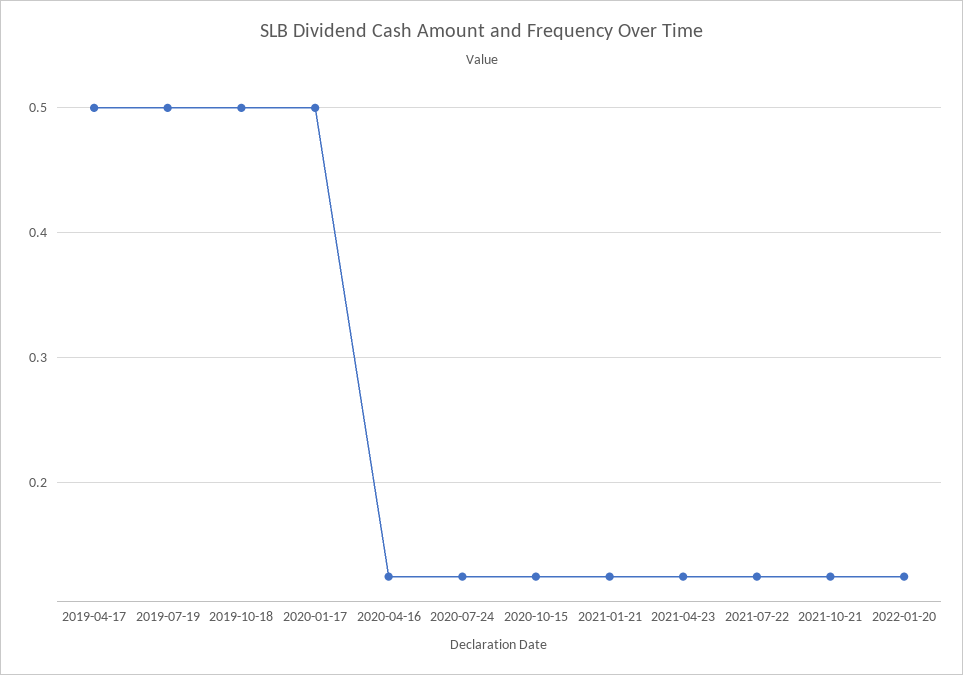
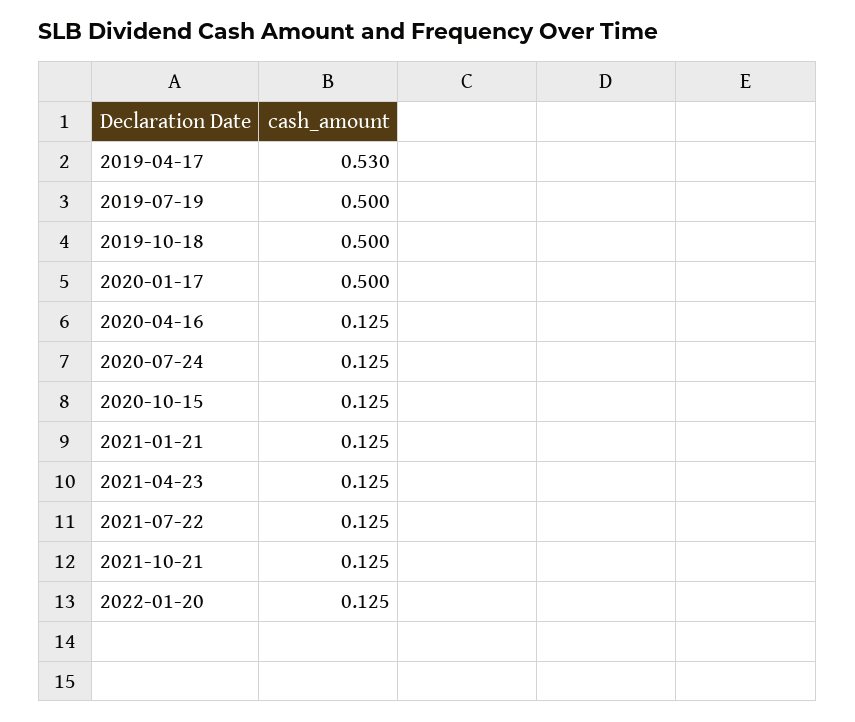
2019-04-17: 0.5 -> 0.53

